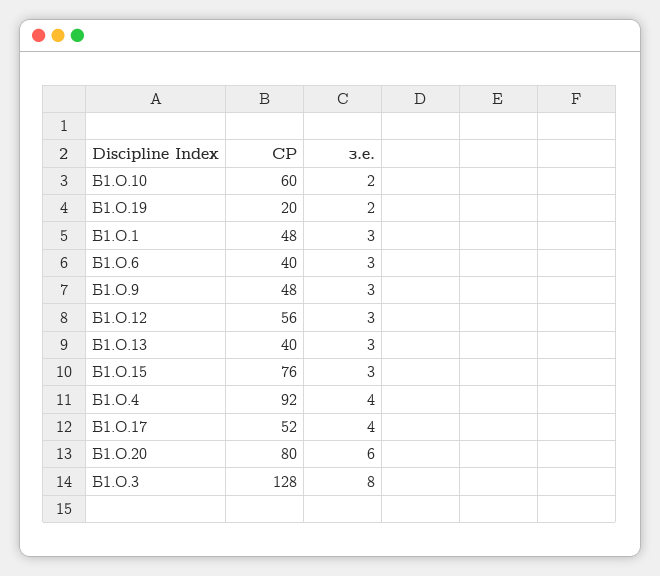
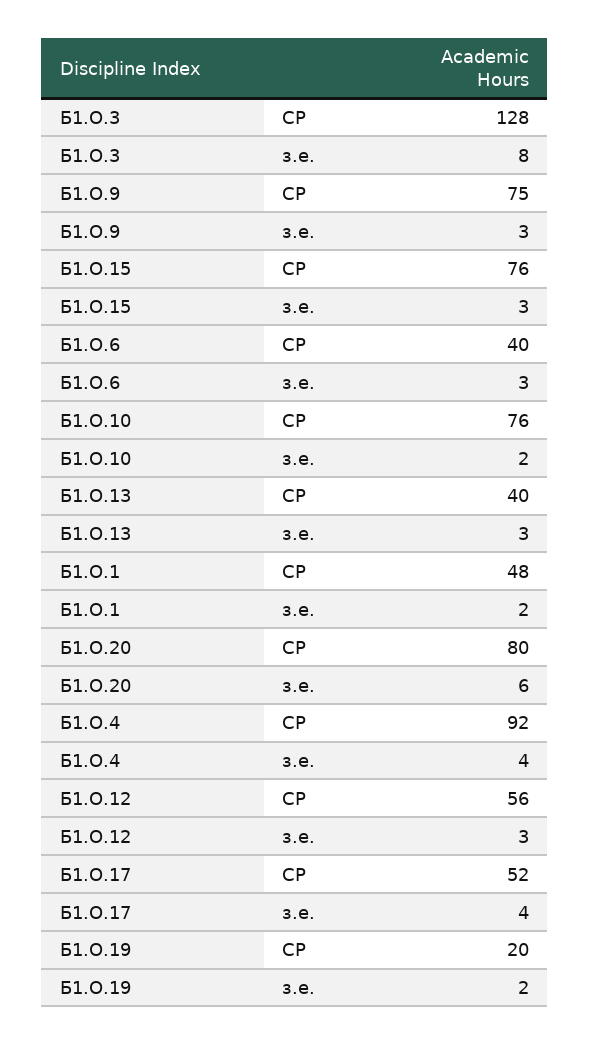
СР, Б1.О.10: 60 -> 76
з.е., Б1.О.1: 3 -> 2
СР, Б1.О.9: 48 -> 75

